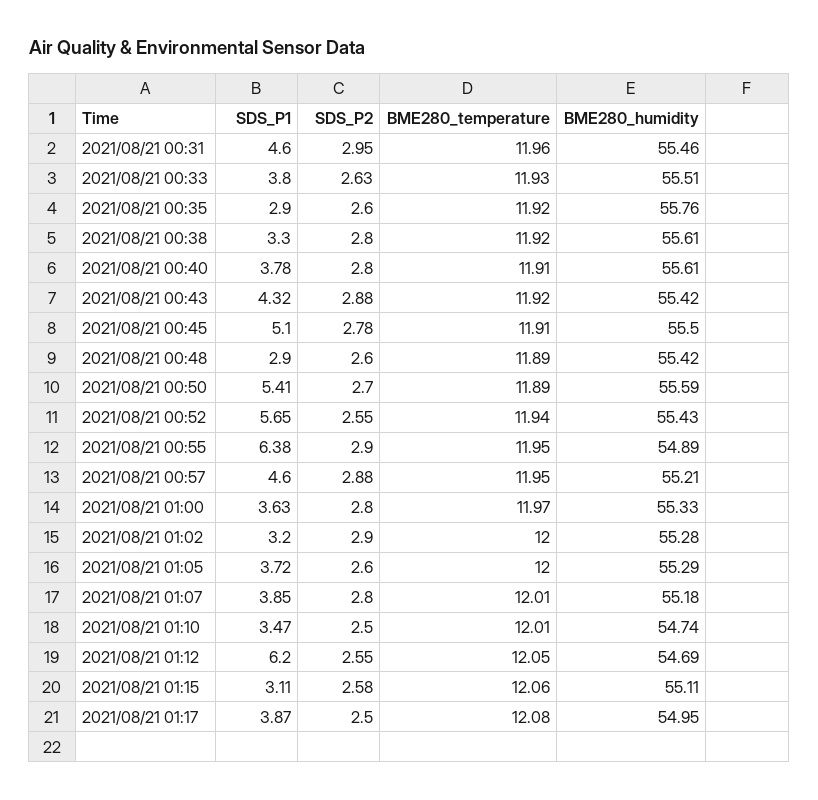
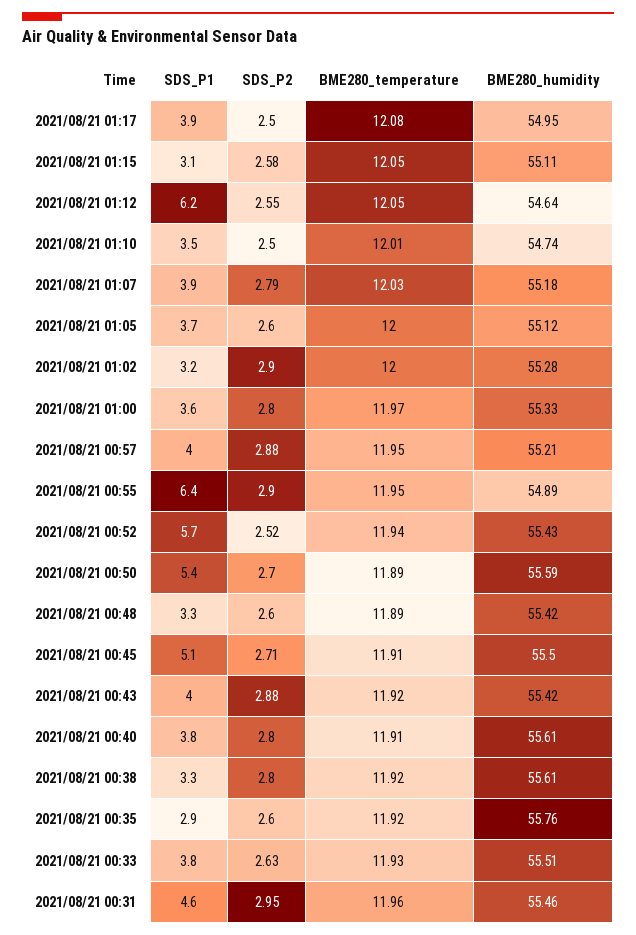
SDS_P1, 2021/08/21 00:43: 4.32 -> 4
SDS_P2, 2021/08/21 00:45: 2.78 -> 2.71
SDS_P1, 2021/08/21 00:48: 2.9 -> 3.3
SDS_P2, 2021/08/21 00:52: 2.55 -> 2.52
SDS_P1, 2021/08/21 00:57: 4.6 -> 4
BME280_humidity, 2021/08/21 01:05: 55.29 -> 55.12
SDS_P2, 2021/08/21 01:07: 2.8 -> 2.79
BME280_temperature, 2021/08/21 01:07: 12.01 -> 12.03
BME280_humidity, 2021/08/21 01:12: 54.69 -> 54.64
BME280_temperature, 2021/08/21 01:15: 12.06 -> 12.05

